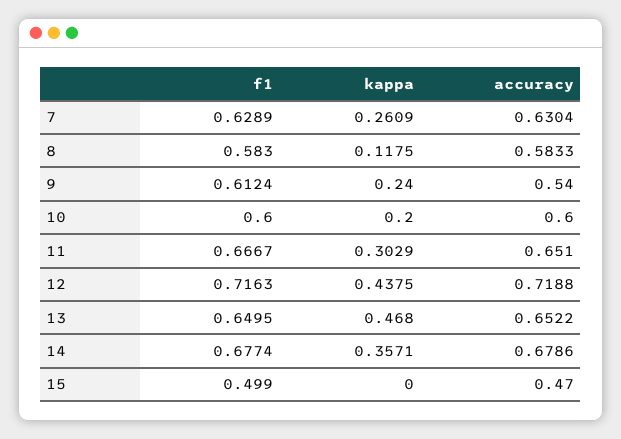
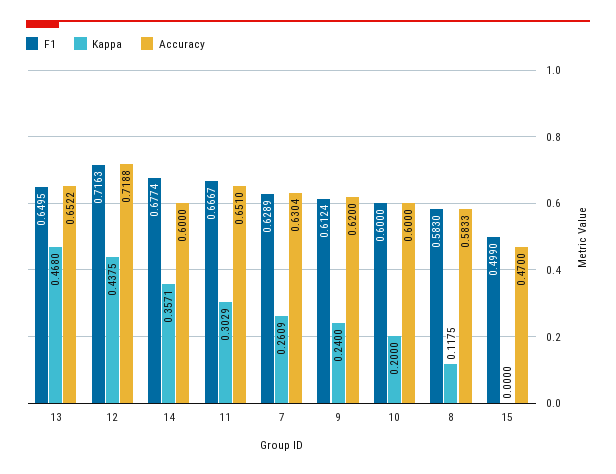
accuracy, 9: 0.54 -> 0.62
accuracy, 14: 0.6786 -> 0.6

